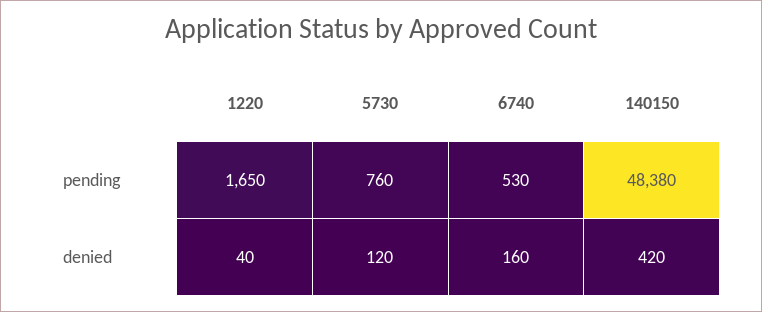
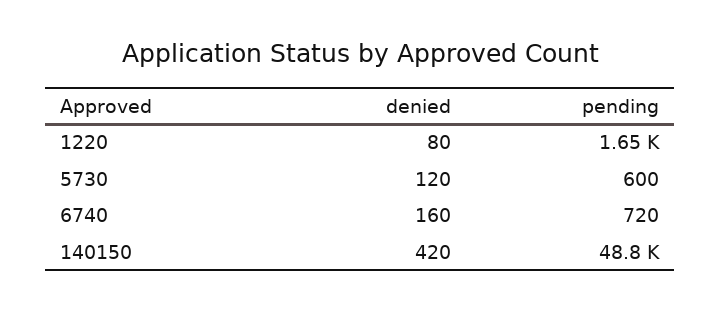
5730, pending: 760 -> 600
6740, pending: 530 -> 720
140150, pending: 48380 -> 48800
1220, denied: 40 -> 80

